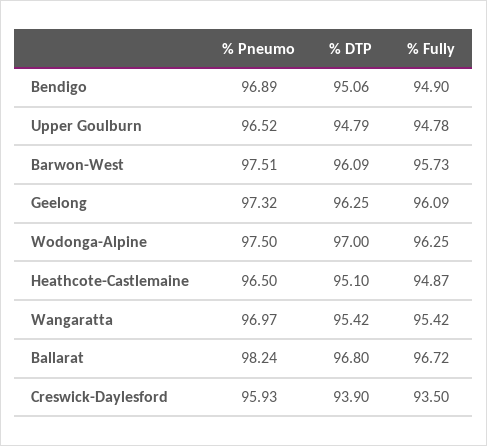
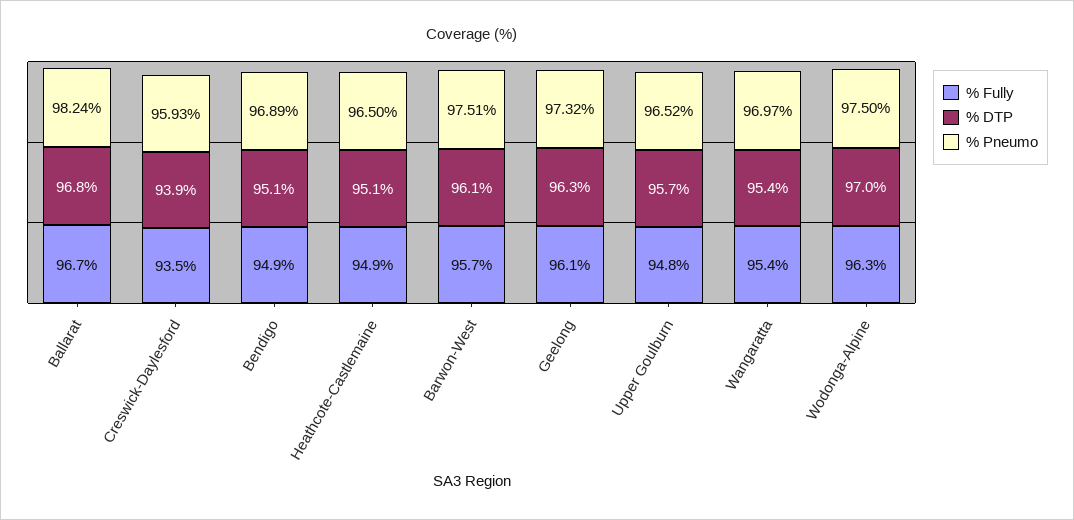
% DTP, Upper Goulburn: 94.79 -> 95.7

